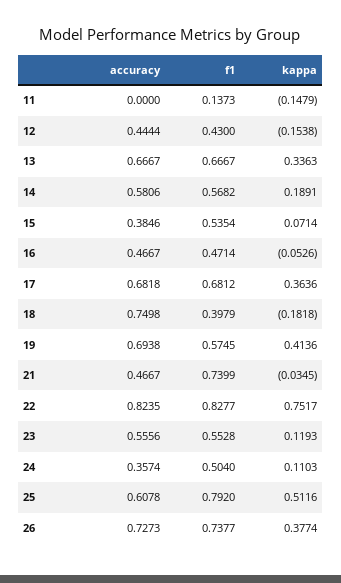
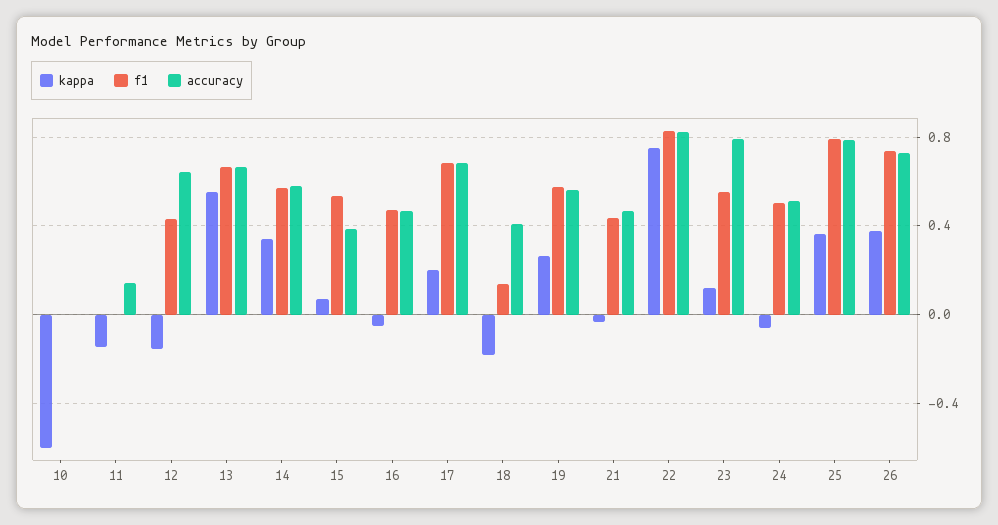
accuracy, 11: 0 -> 0.15
f1, 11: 0.1373 -> 0
accuracy, 12: 0.4444 -> 0.65
kappa, 13: 0.3363 -> 0.55
kappa, 14: 0.1891 -> 0.35
kappa, 17: 0.3636 -> 0.2
accuracy, 18: 0.7498 -> 0.4
f1, 18: 0.3979 -> 0.15
accuracy, 19: 0.6938 -> 0.55
kappa, 19: 0.4136 -> 0.25
f1, 21: 0.7399 -> 0.45
accuracy, 23: 0.5556 -> 0.8
accuracy, 24: 0.3574 -> 0.5
kappa, 24: 0.1103 -> -0.05
accuracy, 25: 0.6078 -> 0.8
kappa, 25: 0.5116 -> 0.35
kappa, 10: none -> -0.6
f1, 10: none -> 0
accuracy, 10: none -> 0

